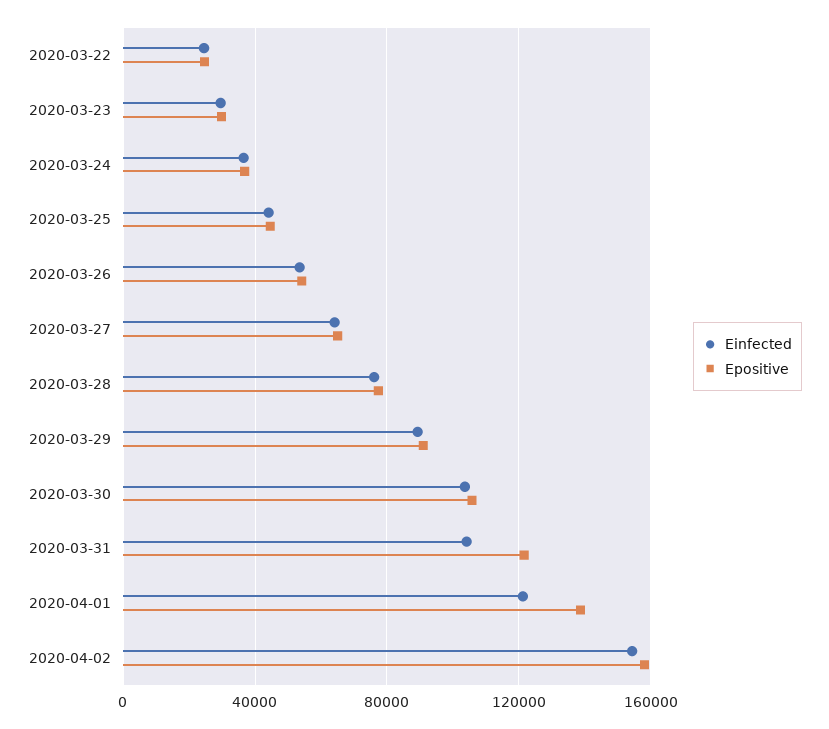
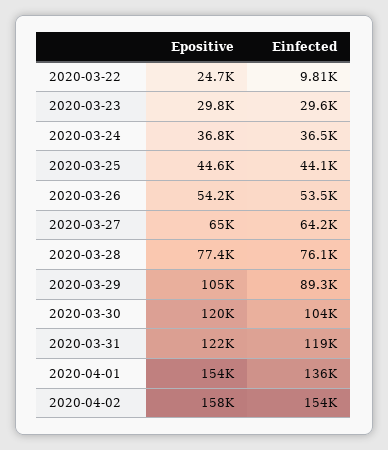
Einfected, 2020-03-22: 25000 -> 9810
Epositive, 2020-03-29: 90000 -> 105000
Epositive, 2020-03-30: 105000 -> 120000
Einfected, 2020-03-31: 105000 -> 119000
Einfected, 2020-04-01: 120000 -> 136000
Epositive, 2020-04-01: 140000 -> 154000

